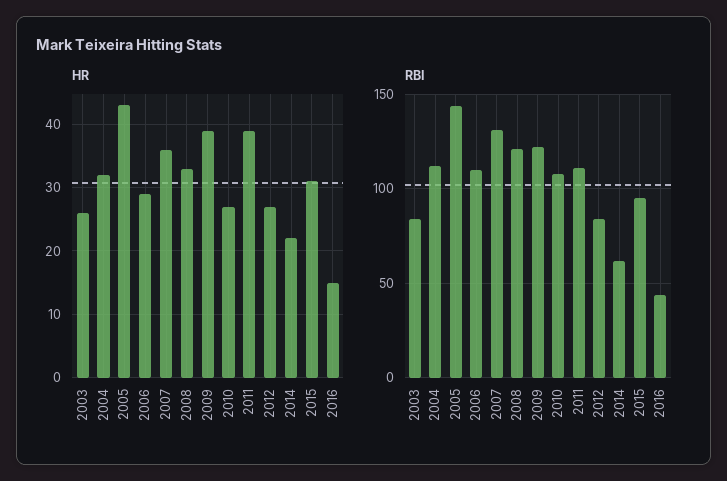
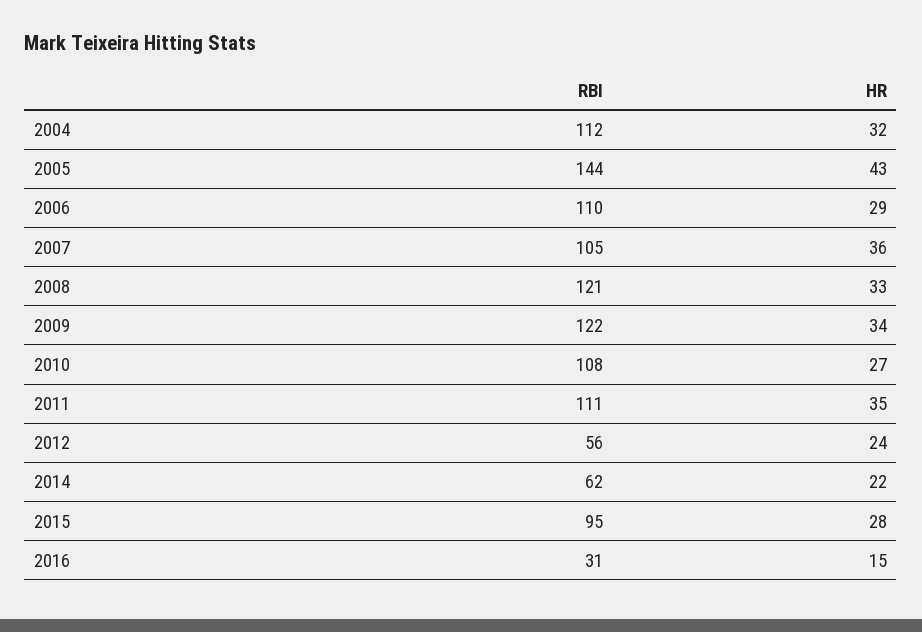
HR, 2003: 26 -> none
HR, 2009: 39 -> 34
HR, 2011: 39 -> 35
HR, 2012: 27 -> 24
HR, 2015: 31 -> 28
RBI, 2003: 85 -> none
RBI, 2007: 130 -> 105
RBI, 2012: 85 -> 56
RBI, 2016: 45 -> 31

